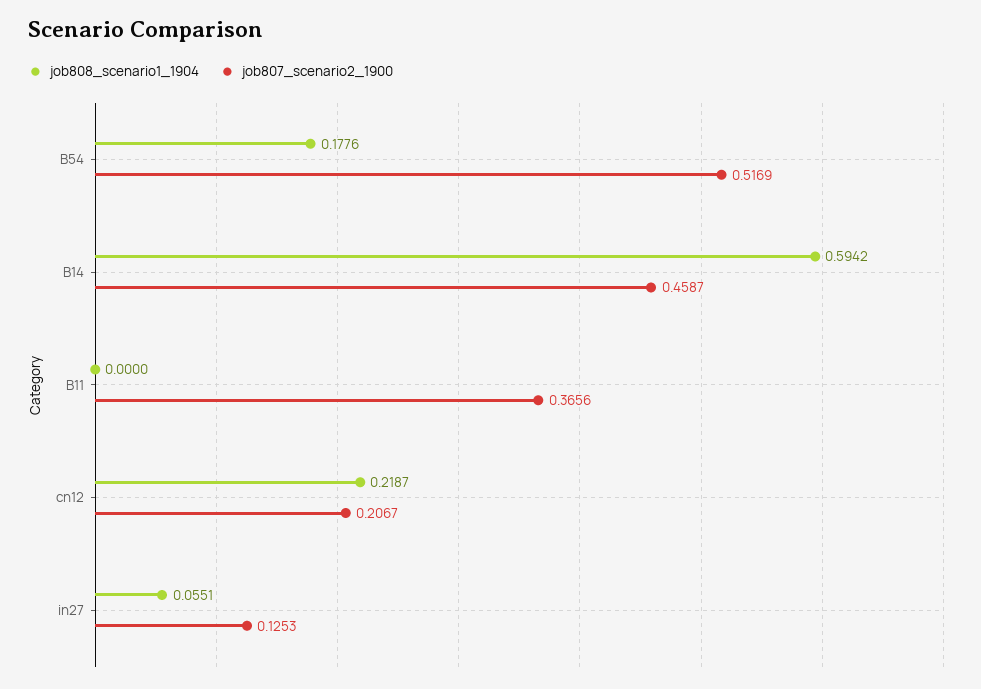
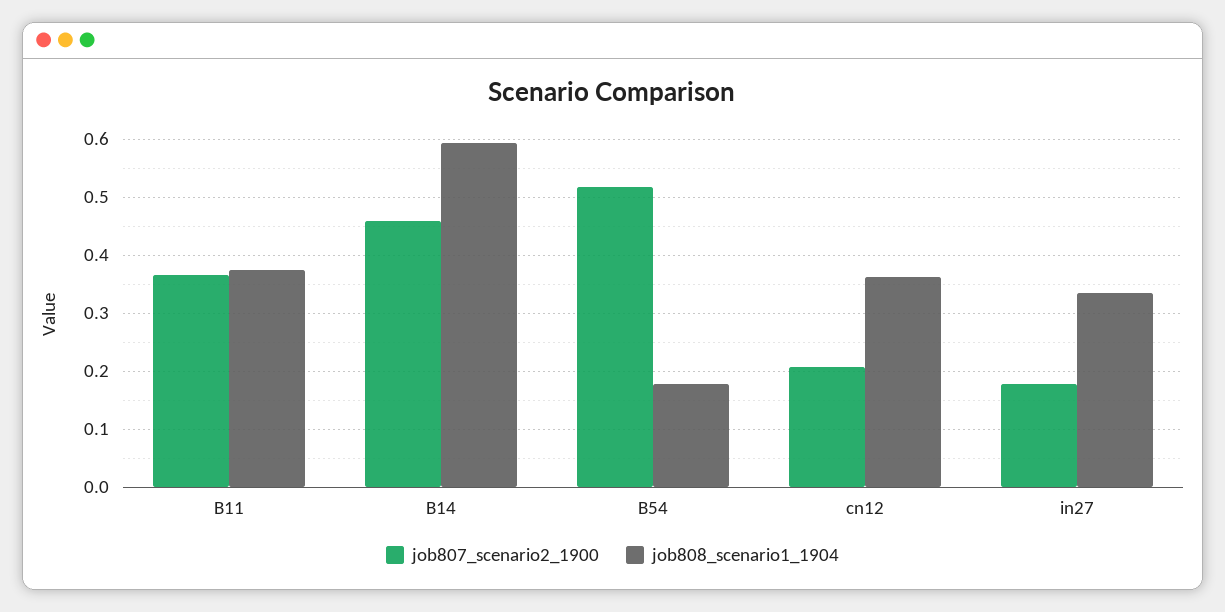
job808_scenario1_1904, B11: 0 -> 0.38
job808_scenario1_1904, cn12: 0.2187 -> 0.36
job808_scenario1_1904, in27: 0.0551 -> 0.34
job807_scenario2_1900, in27: 0.1253 -> 0.18

